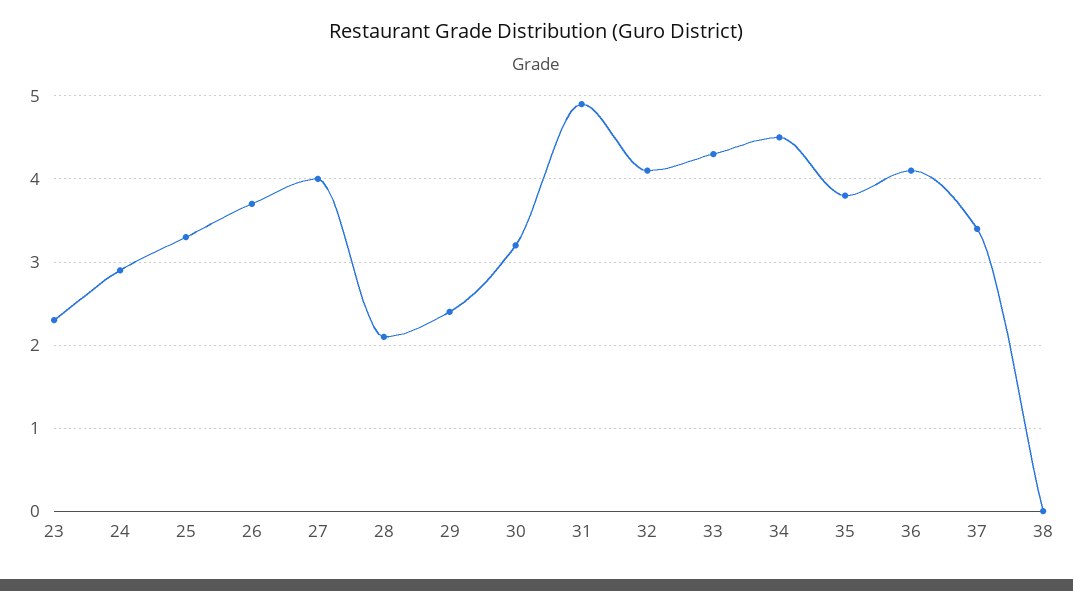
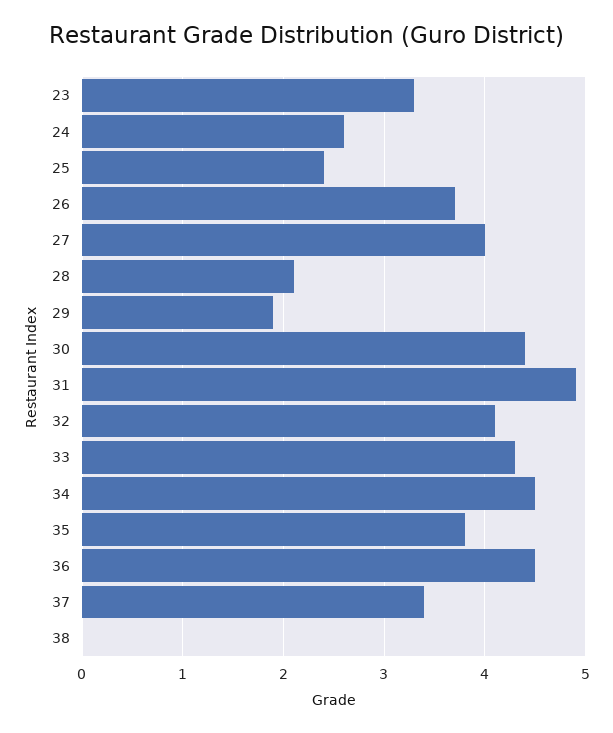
23: 2.3 -> 3.3
24: 2.9 -> 2.6
25: 3.3 -> 2.4
29: 2.4 -> 1.9
30: 3.2 -> 4.4
36: 4.1 -> 4.5

